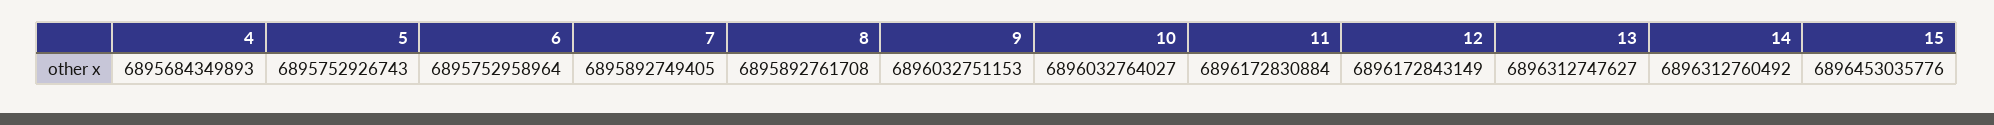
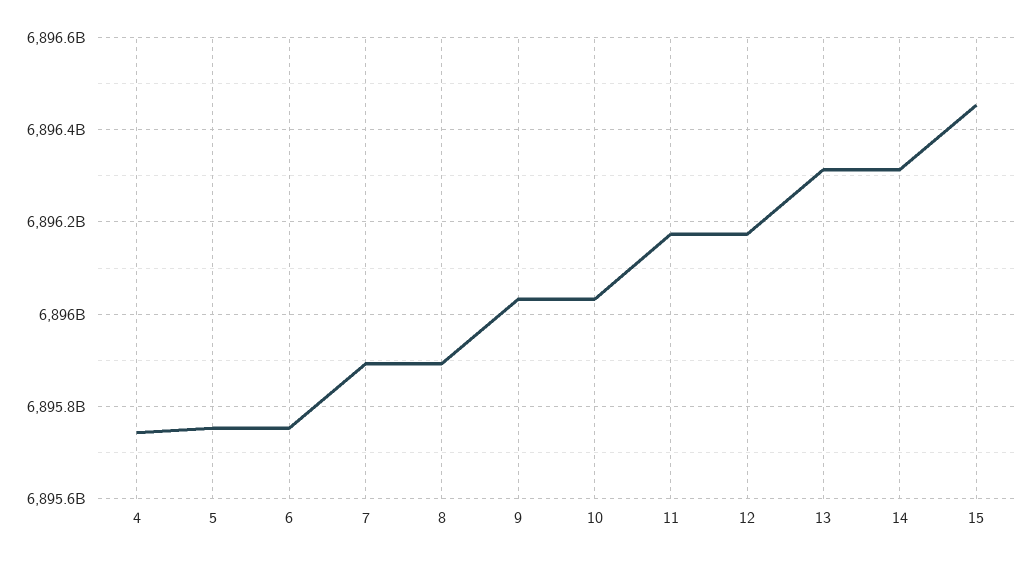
4: 6895684349893 -> 6895740000000

